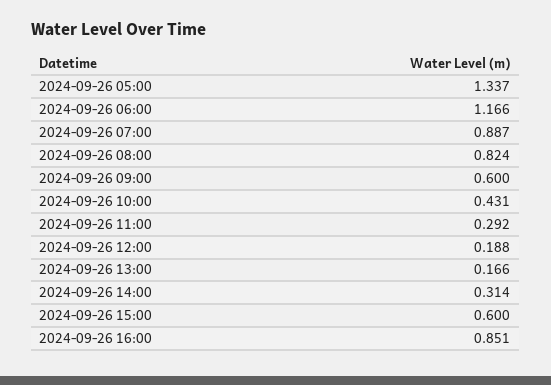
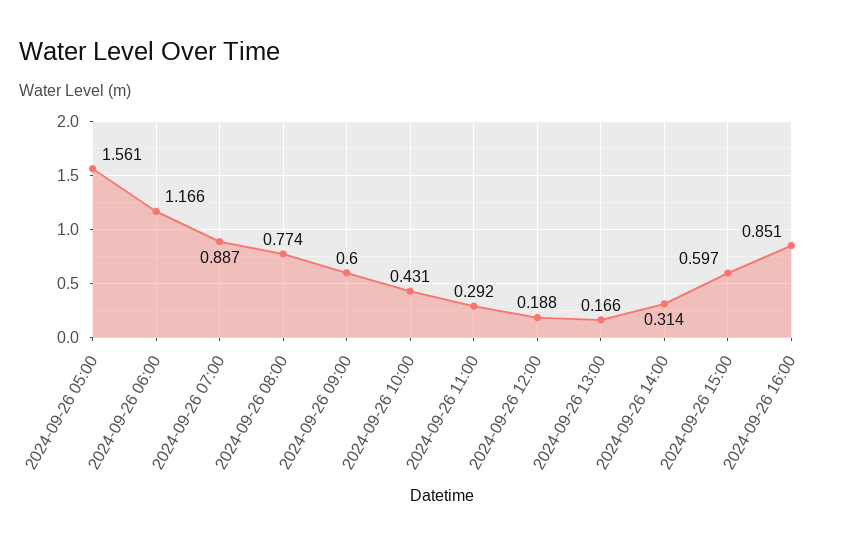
2024-09-26 05:00: 1.337 -> 1.561
2024-09-26 08:00: 0.824 -> 0.774
2024-09-26 15:00: 0.6 -> 0.597

